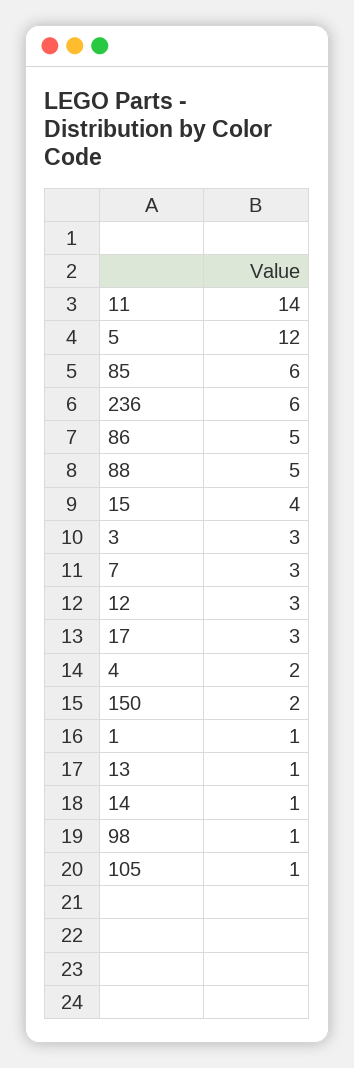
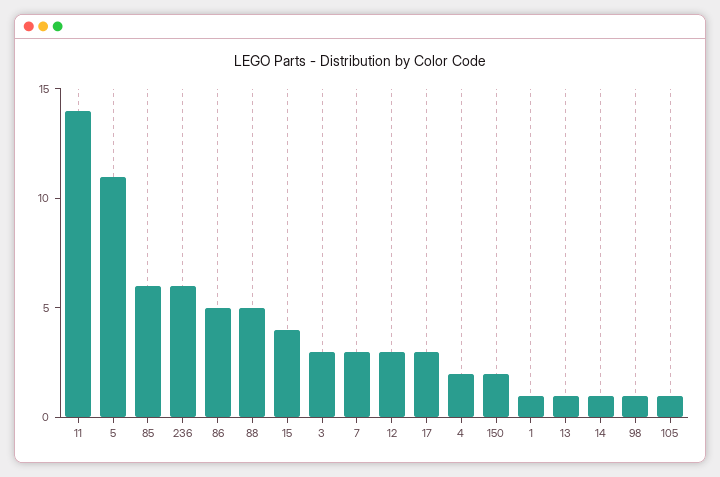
5: 12 -> 11

